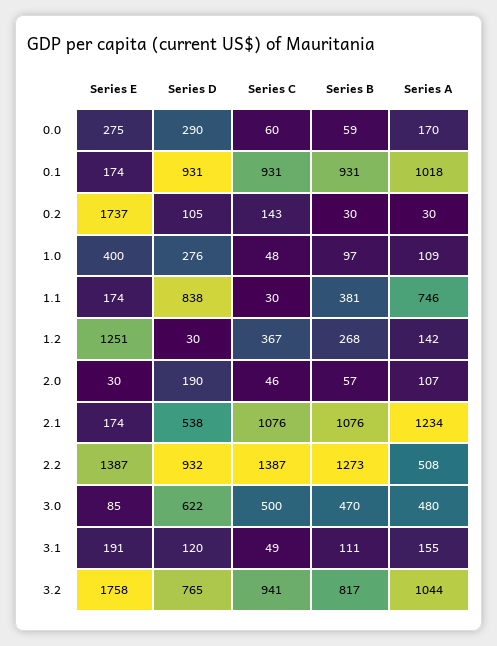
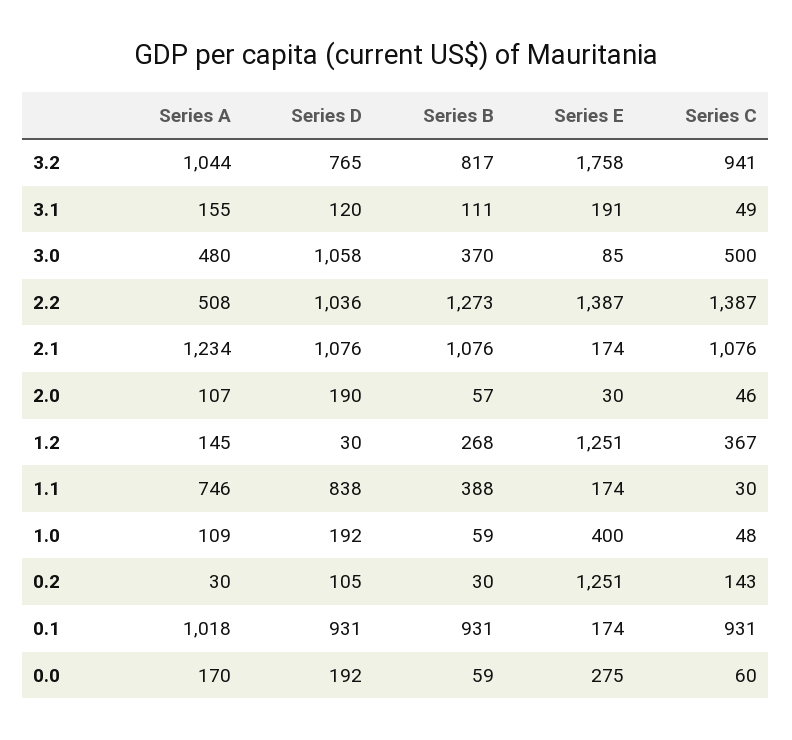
Series D, 0.0: 290 -> 192
Series E, 0.2: 1737 -> 1251
Series D, 1.0: 276 -> 192
Series B, 1.0: 97 -> 59
Series B, 1.1: 381 -> 388
Series A, 1.2: 142 -> 145
Series D, 2.1: 538 -> 1076
Series D, 2.2: 932 -> 1036
Series D, 3.0: 622 -> 1058
Series B, 3.0: 470 -> 370

